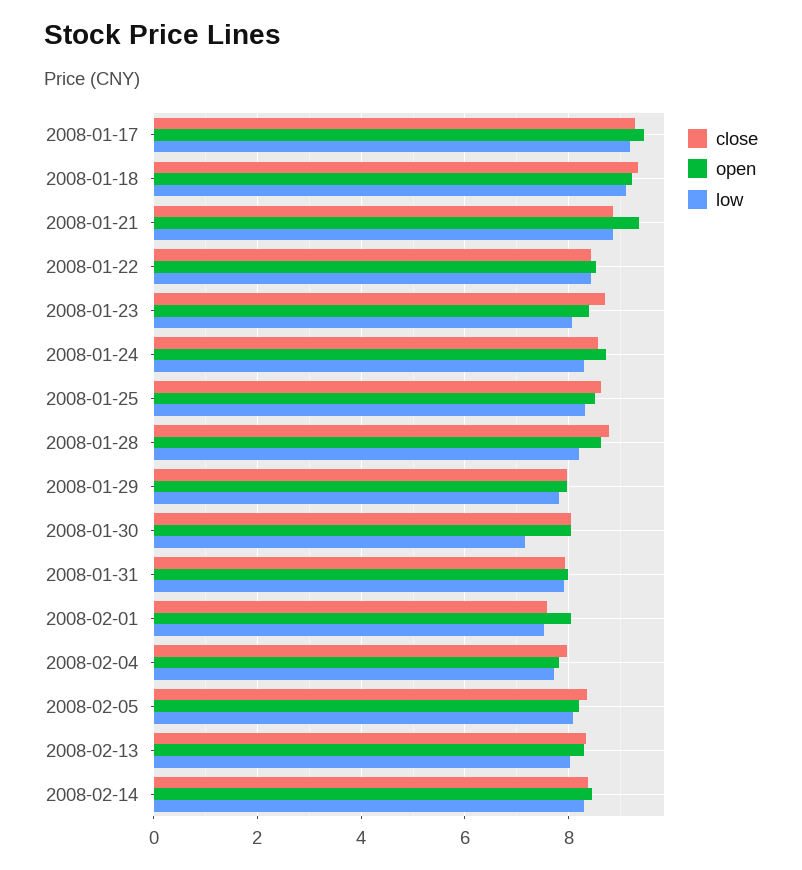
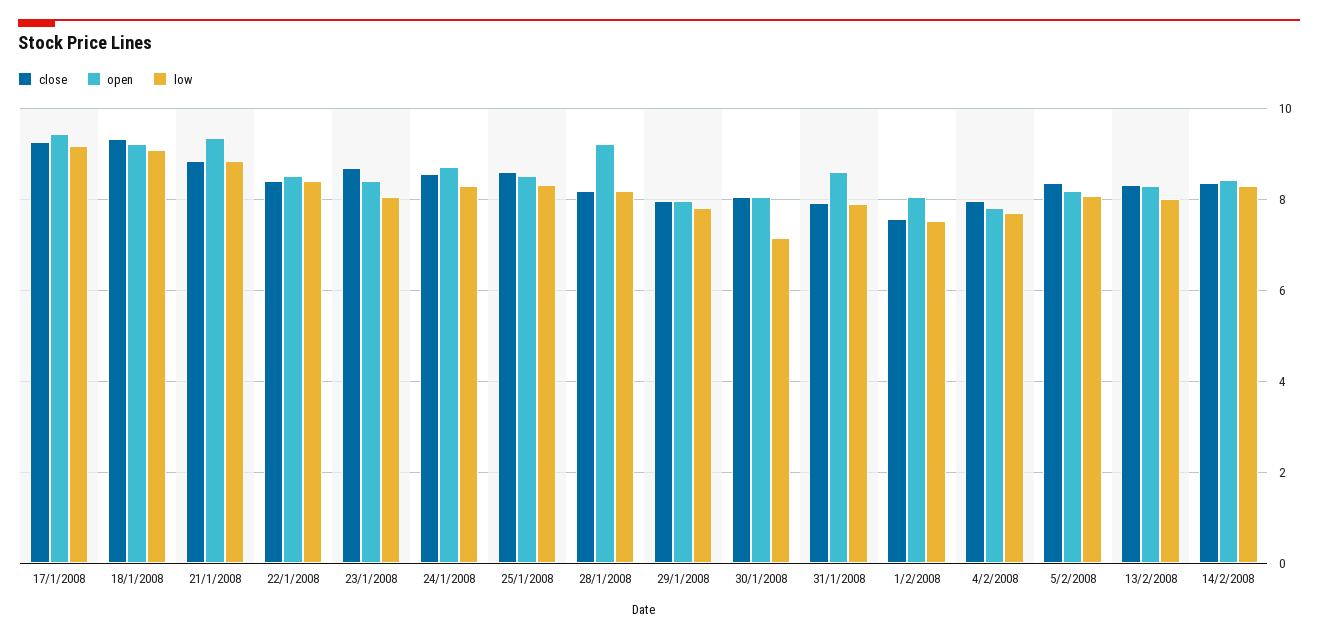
close, 2008-01-28: 8.8 -> 8.2
open, 2008-01-28: 8.6 -> 9.2
open, 2008-01-31: 8 -> 8.6

